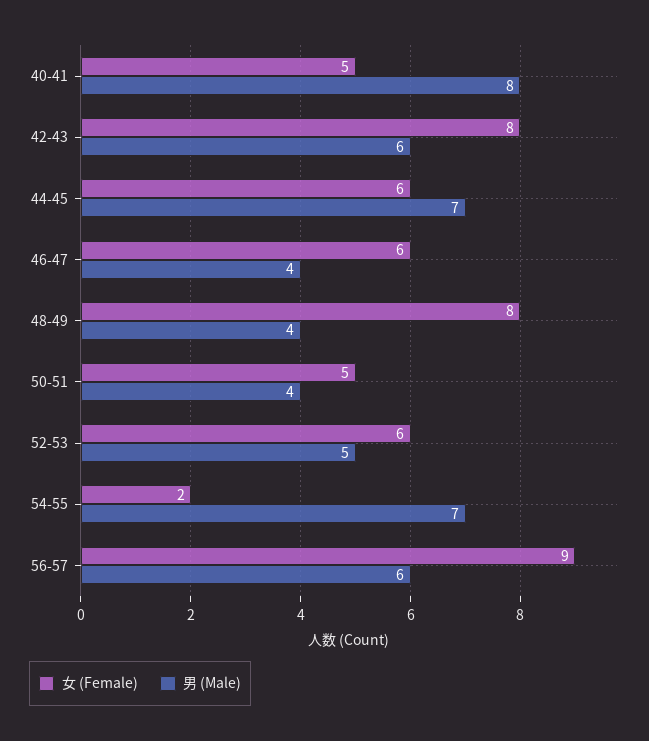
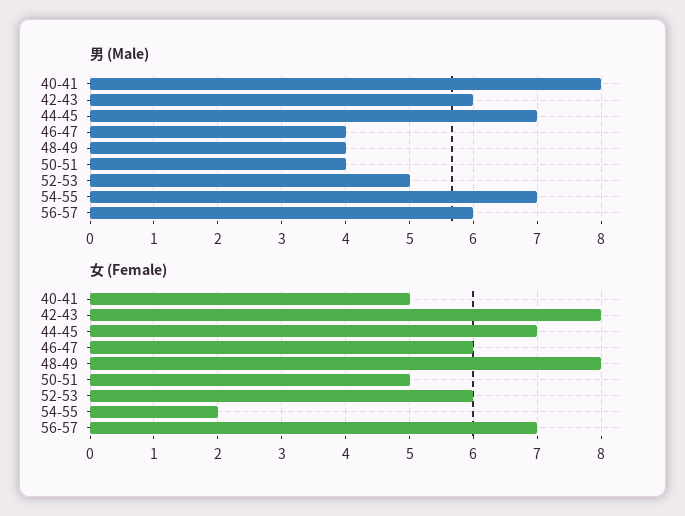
女 (Female), 44-45: 6 -> 7
女 (Female), 56-57: 9 -> 7

